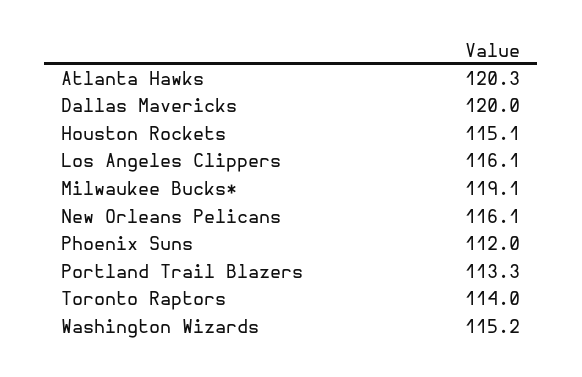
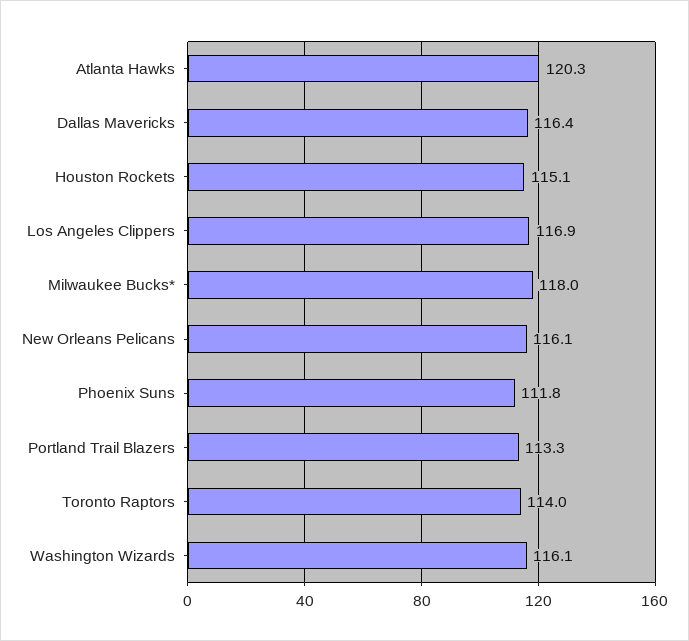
Dallas Mavericks: 120 -> 116.4
Los Angeles Clippers: 116.1 -> 116.9
Milwaukee Bucks*: 119.1 -> 118
Phoenix Suns: 112 -> 111.8
Washington Wizards: 115.2 -> 116.1

